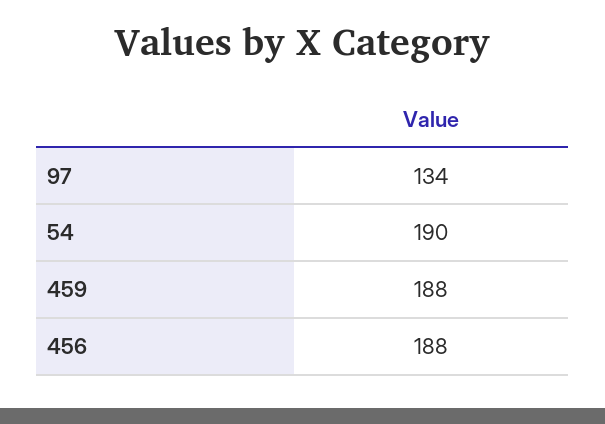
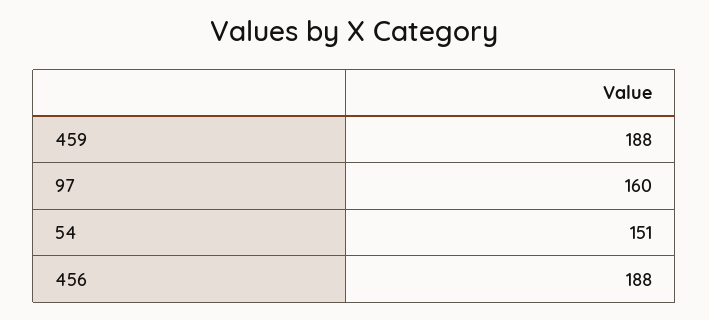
97: 134 -> 160
54: 190 -> 151

